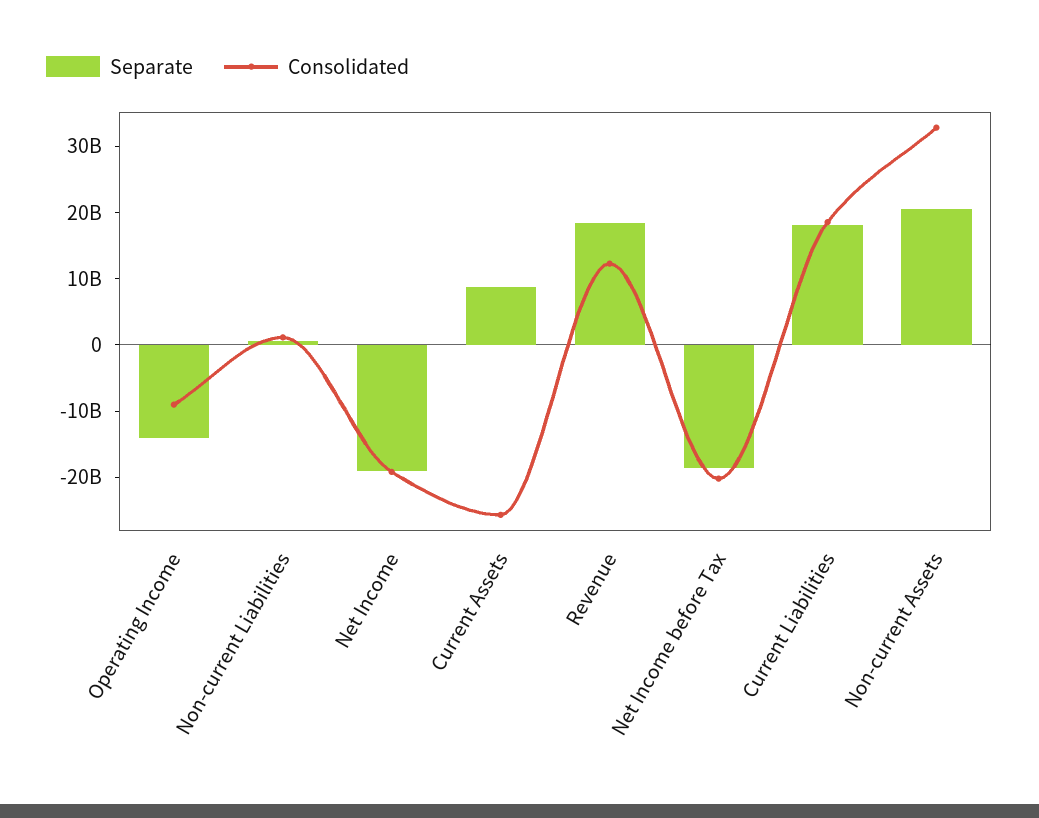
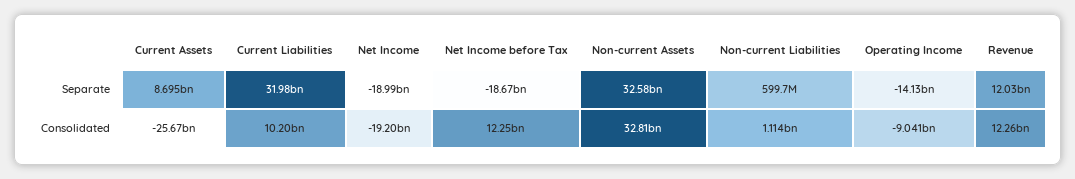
Separate, Revenue: 18000000000 -> 12030000000
Consolidated, Net Income before Tax: -20000000000 -> 12250000000
Separate, Current Liabilities: 18000000000 -> 31980000000
Consolidated, Current Liabilities: 18000000000 -> 10200000000
Separate, Non-current Assets: 20000000000 -> 32580000000

